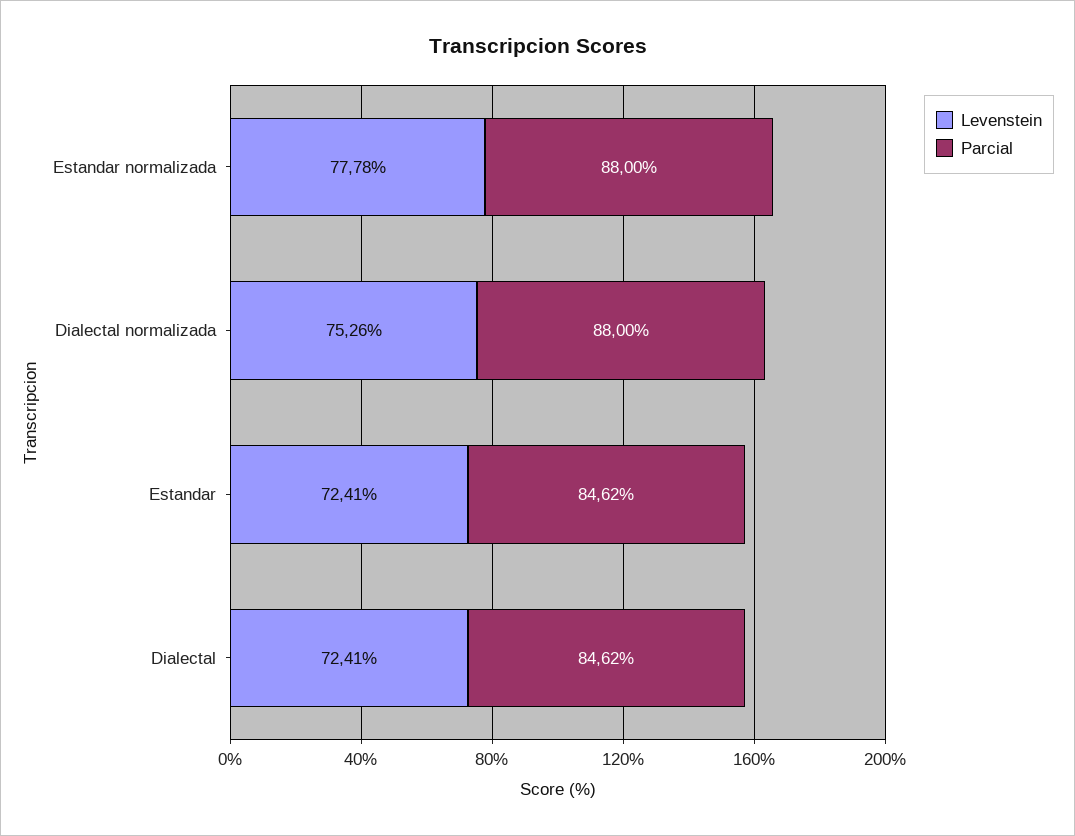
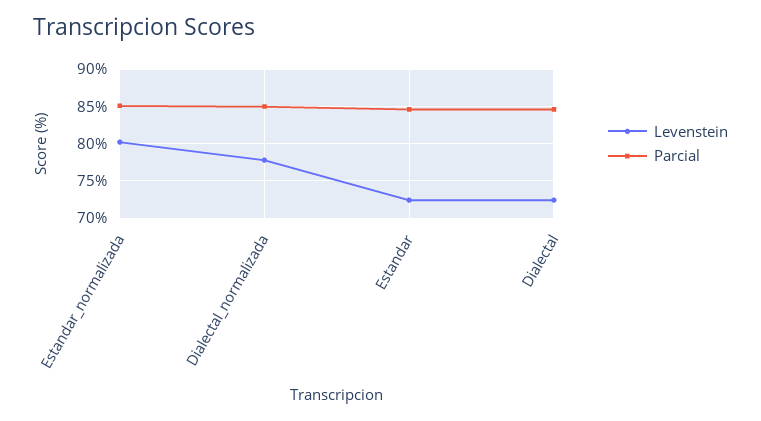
Levenstein, Estandar normalizada: 77.78 -> 80
Parcial, Estandar normalizada: 88 -> 85
Levenstein, Dialectal normalizada: 75.26 -> 78
Parcial, Dialectal normalizada: 88 -> 85

